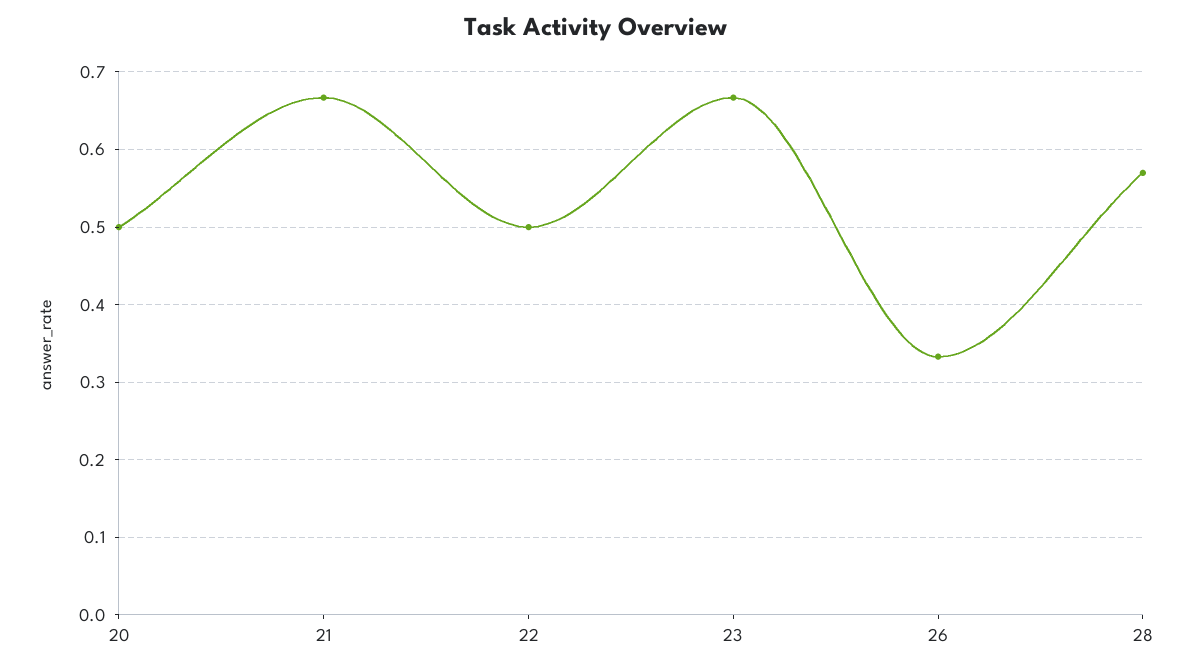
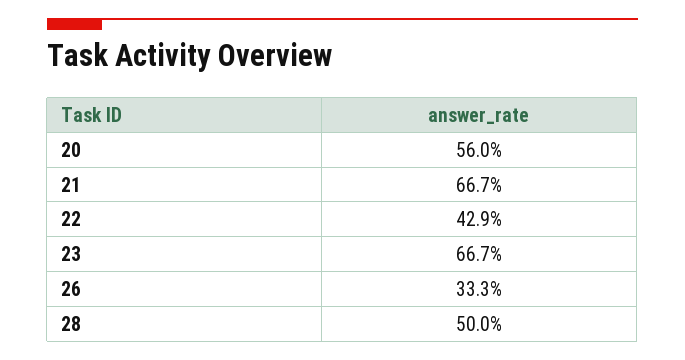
20: 0.5 -> 0.56
22: 0.5 -> 0.429
28: 0.57 -> 0.5

